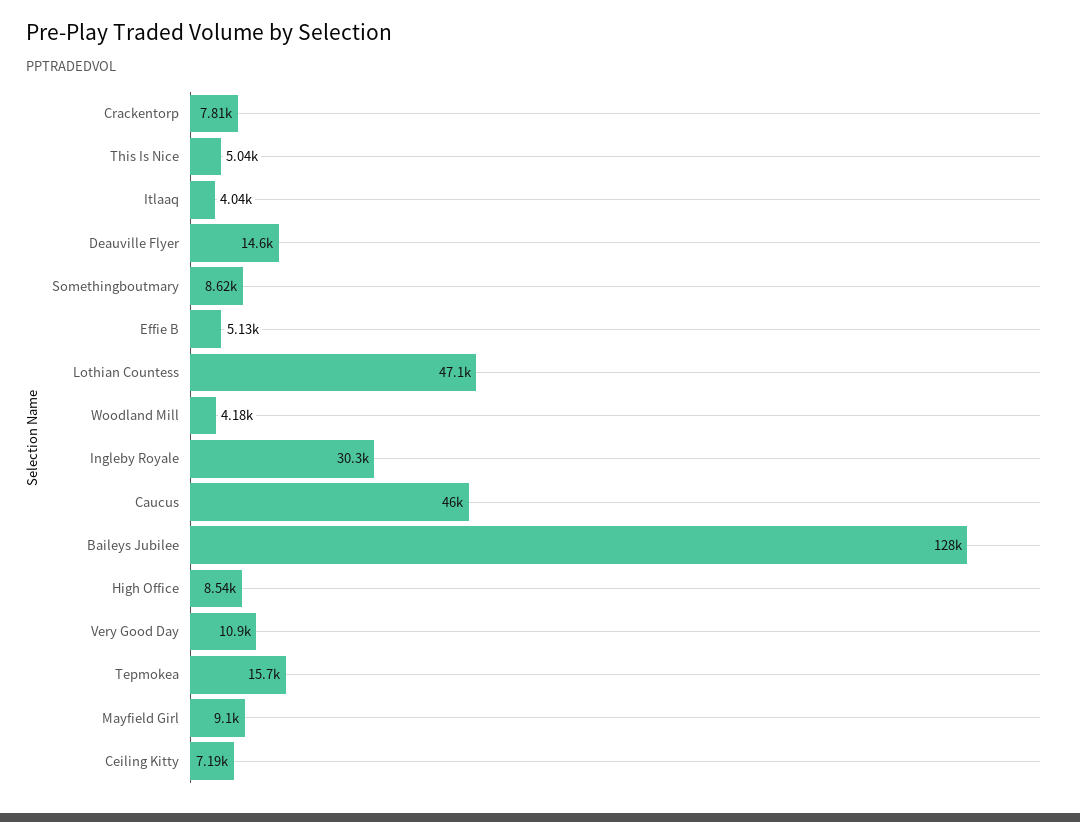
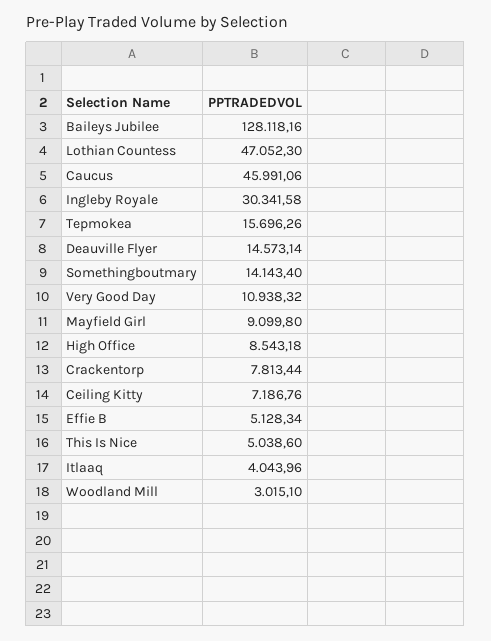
Somethingboutmary: 8620 -> 14143.4
Woodland Mill: 4180 -> 3015.1

